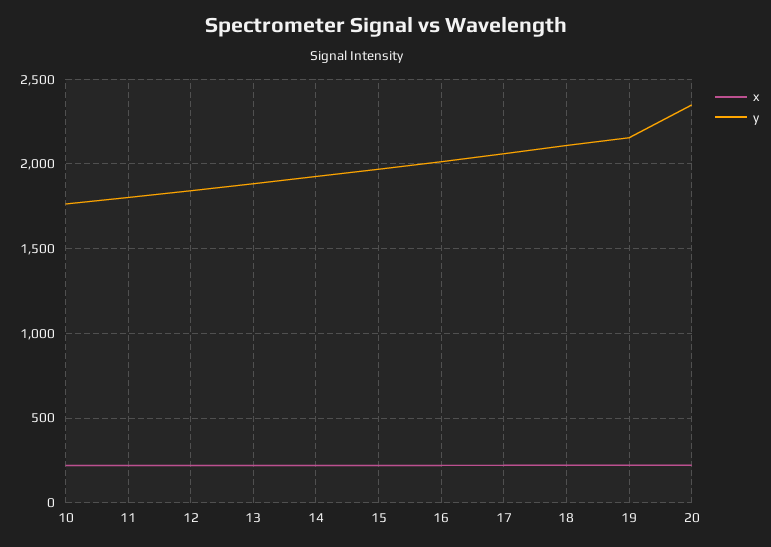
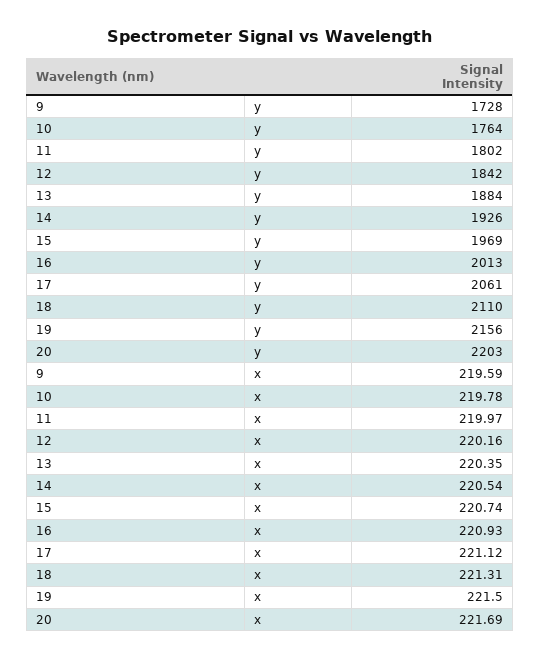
y, 20: 2350 -> 2203
y, 9: none -> 1728
x, 9: none -> 219.59

